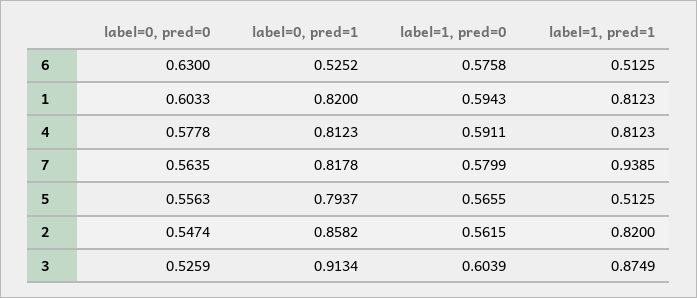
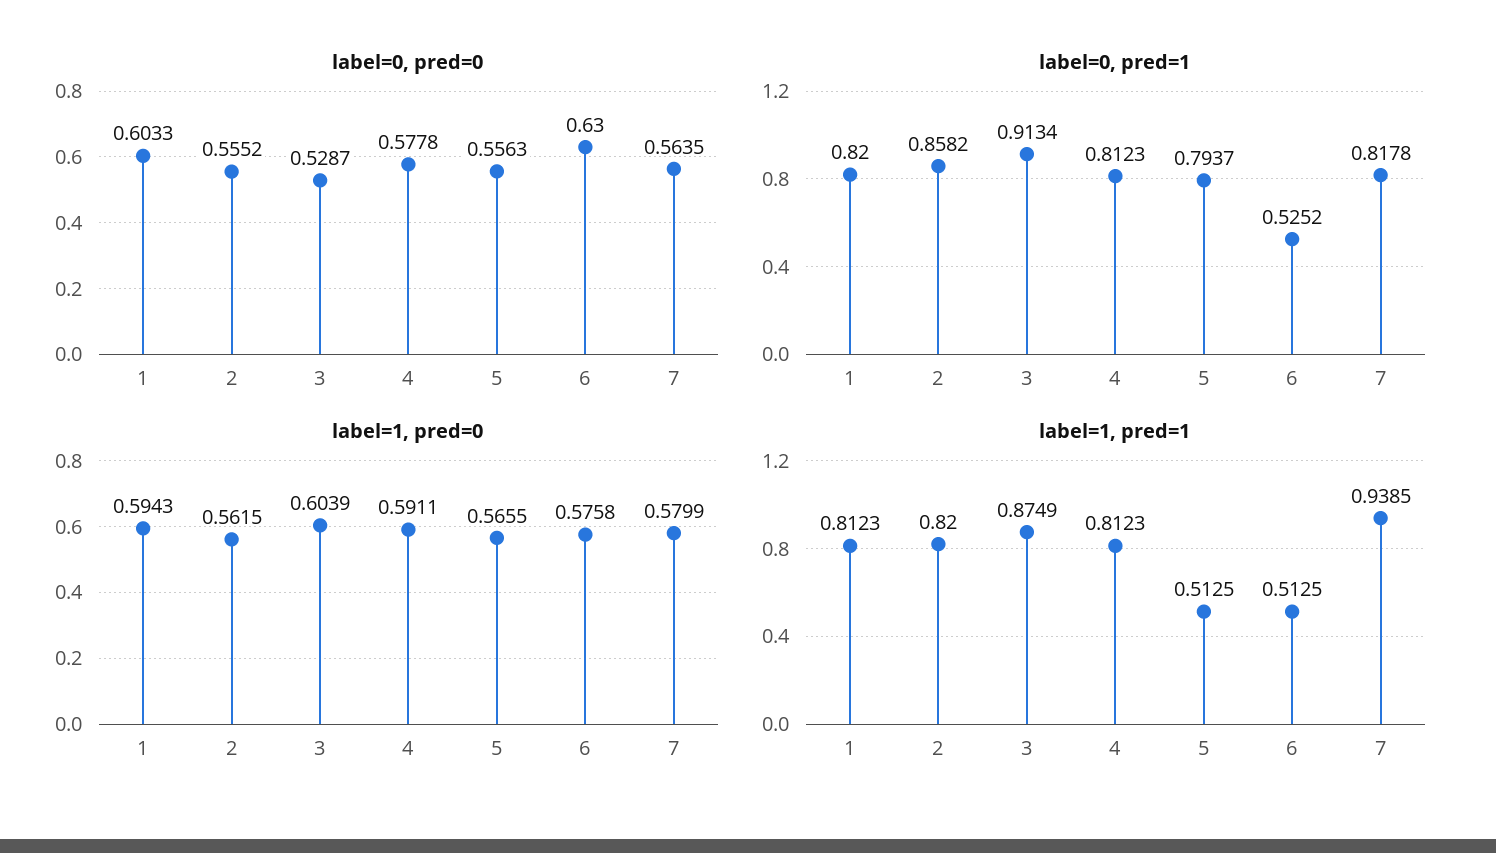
label=0, pred=0, 2: 0.5474 -> 0.5552
label=0, pred=0, 3: 0.5259 -> 0.5287

